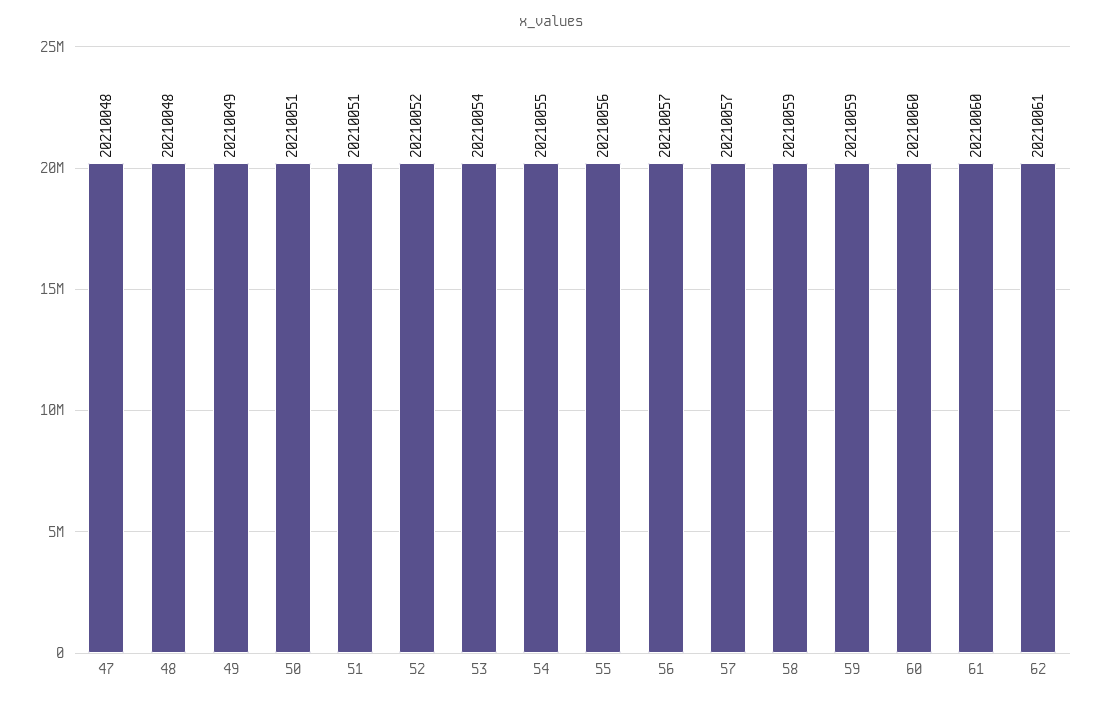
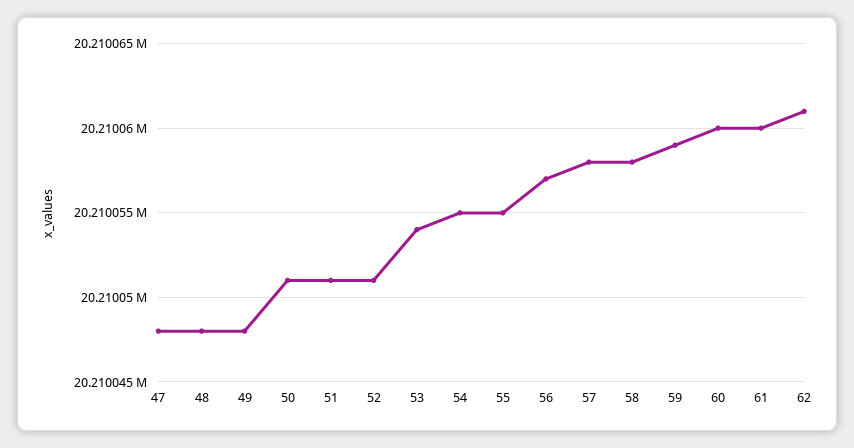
49: 20210049 -> 20210048
52: 20210052 -> 20210051
55: 20210056 -> 20210055
57: 20210057 -> 20210058
58: 20210059 -> 20210058

